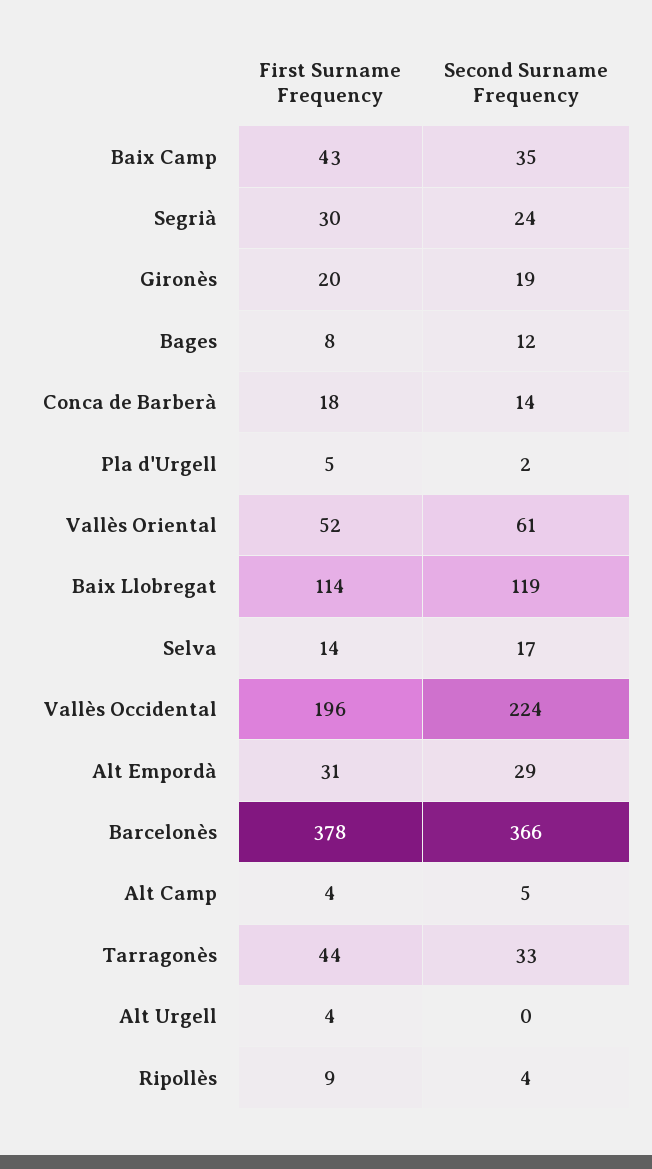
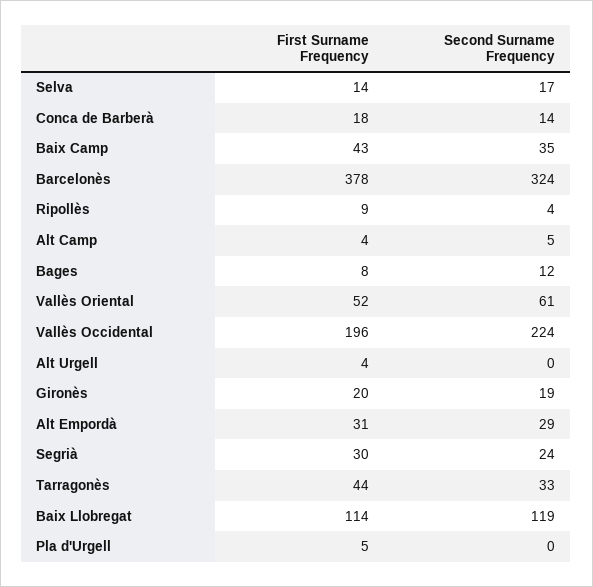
Second Surname Frequency, Pla d'Urgell: 2 -> 0
Second Surname Frequency, Barcelonès: 366 -> 324

